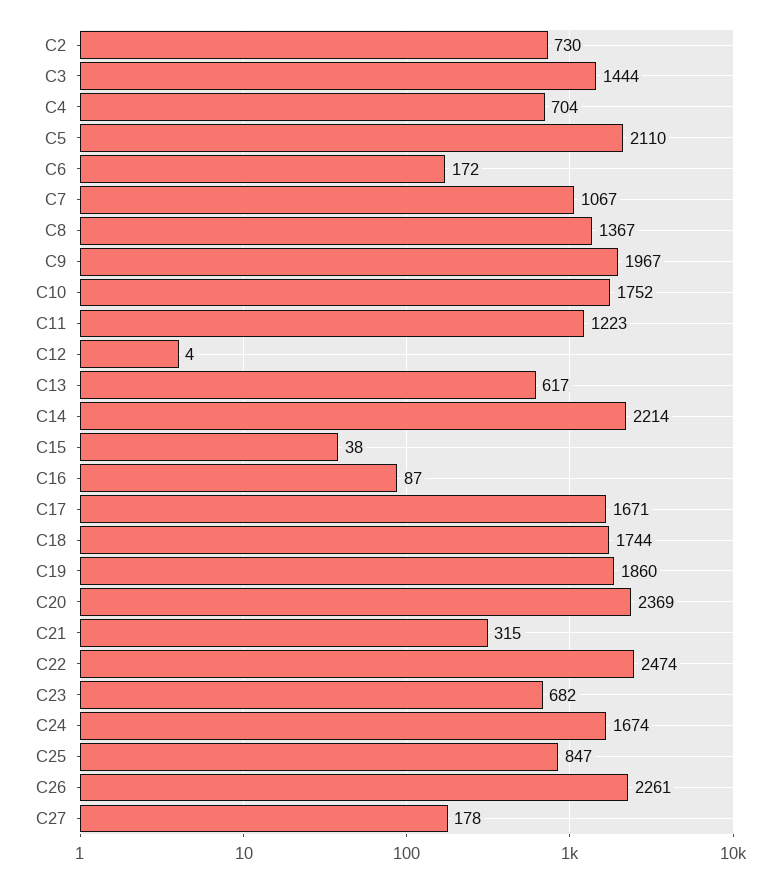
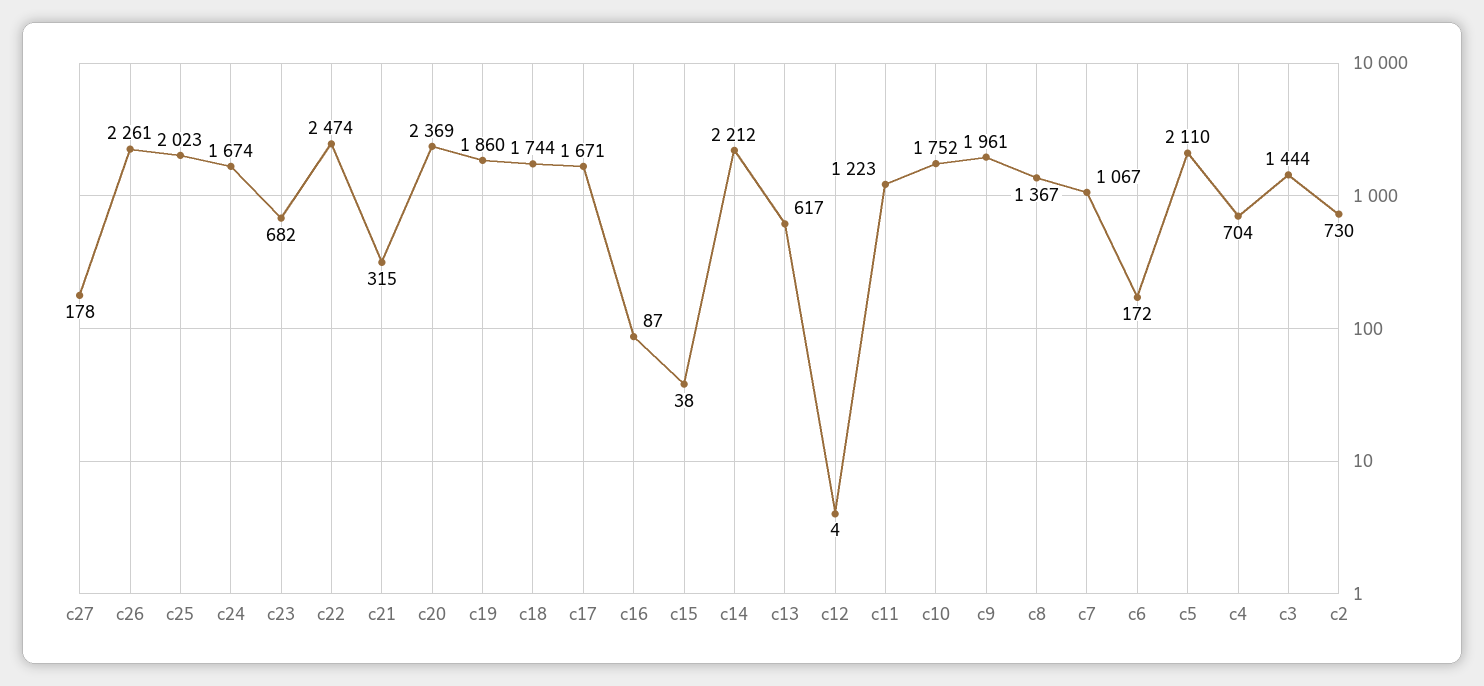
C9: 1967 -> 1961
C14: 2214 -> 2212
C25: 847 -> 2023

